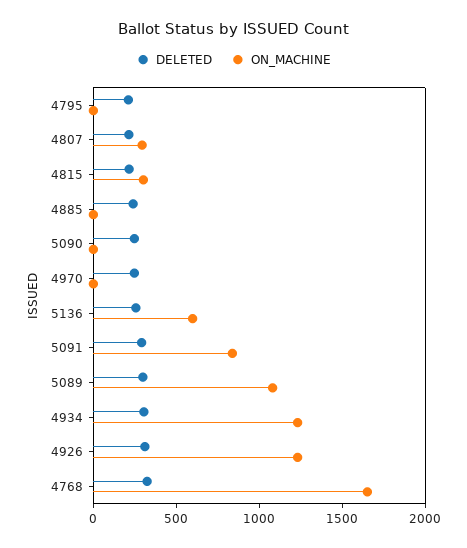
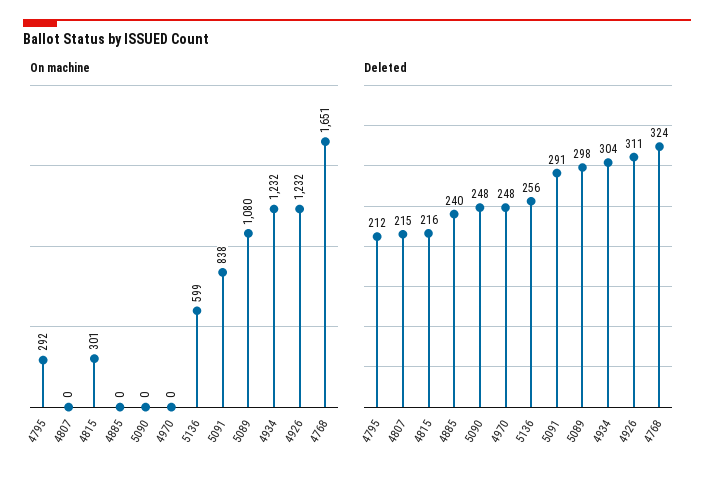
ON_MACHINE, 4795: 0 -> 292
ON_MACHINE, 4807: 300 -> 0

